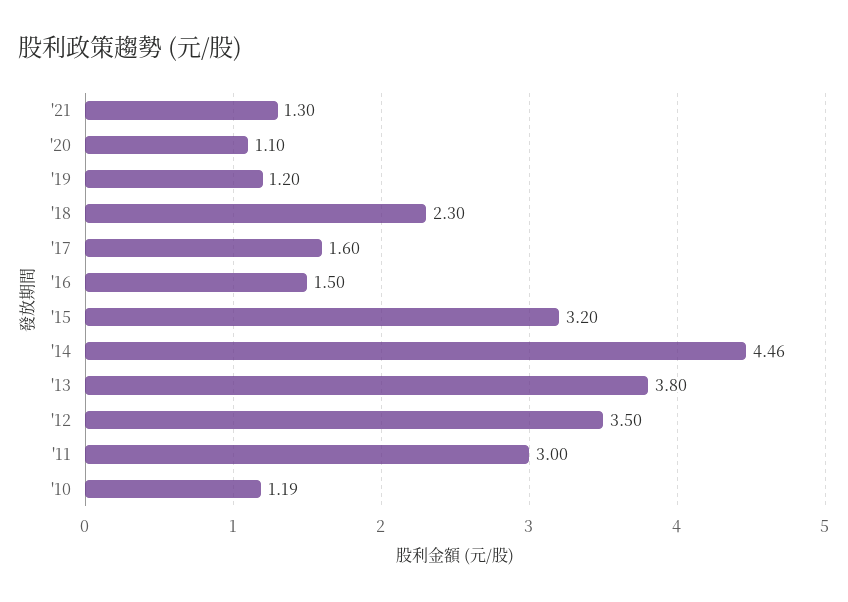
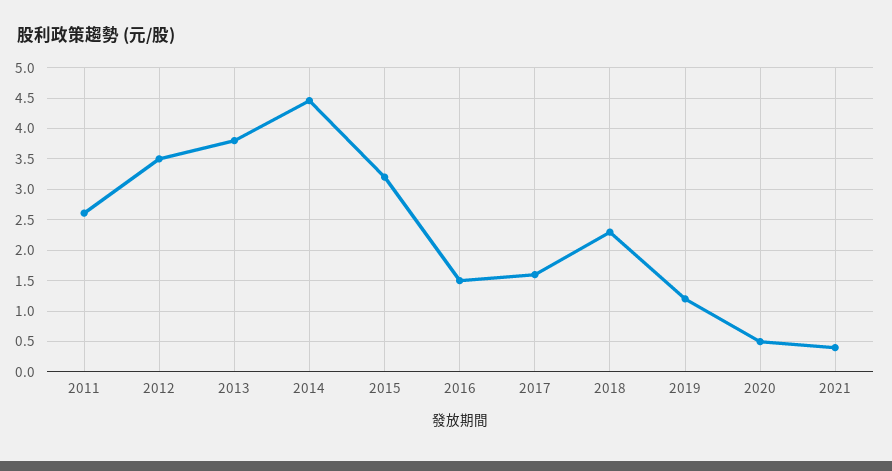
'21: 1.3 -> 0.4
'20: 1.1 -> 0.5
'11: 3 -> 2.6
'10: 1.19 -> none

